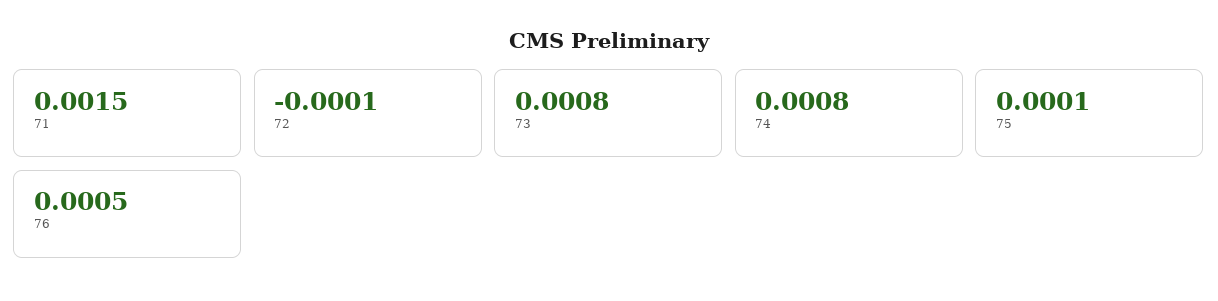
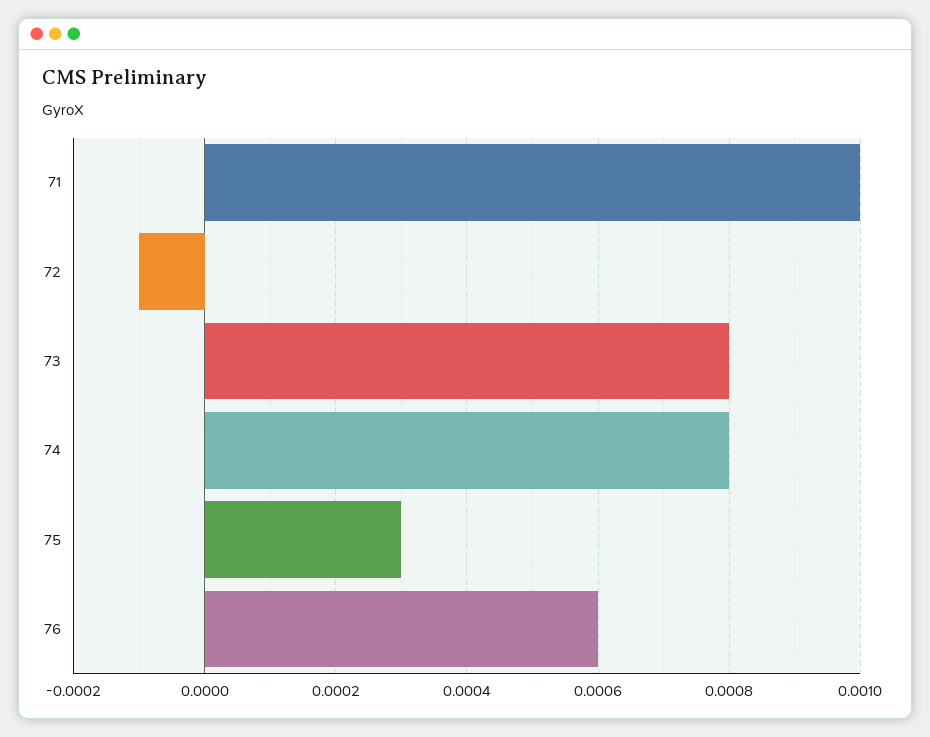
71: 0.0015 -> 0.001
75: 0.0001 -> 0.0003
76: 0.0005 -> 0.0006

